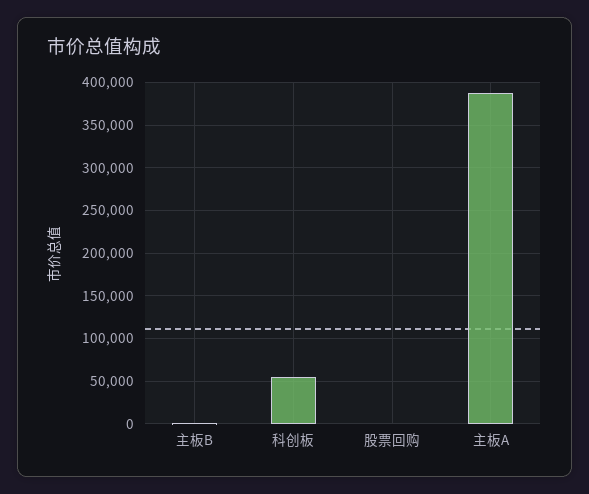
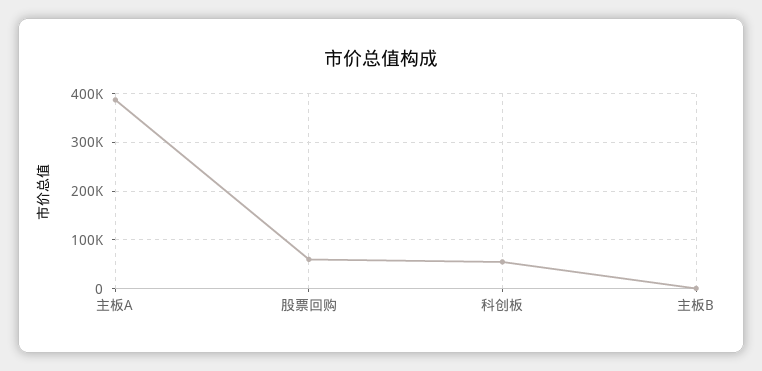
股票回购: 0 -> 60000

